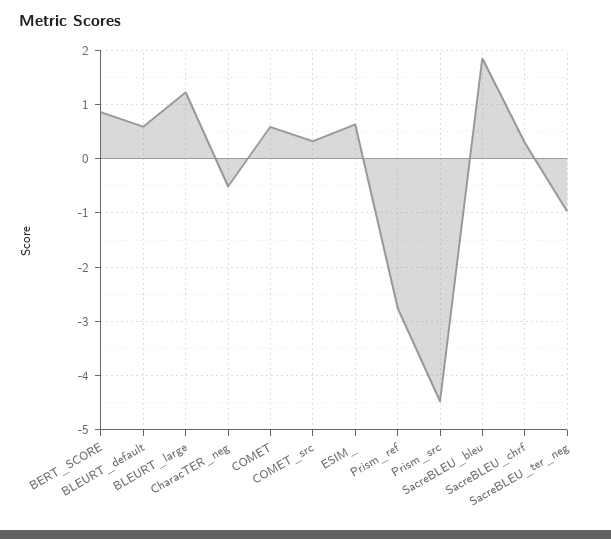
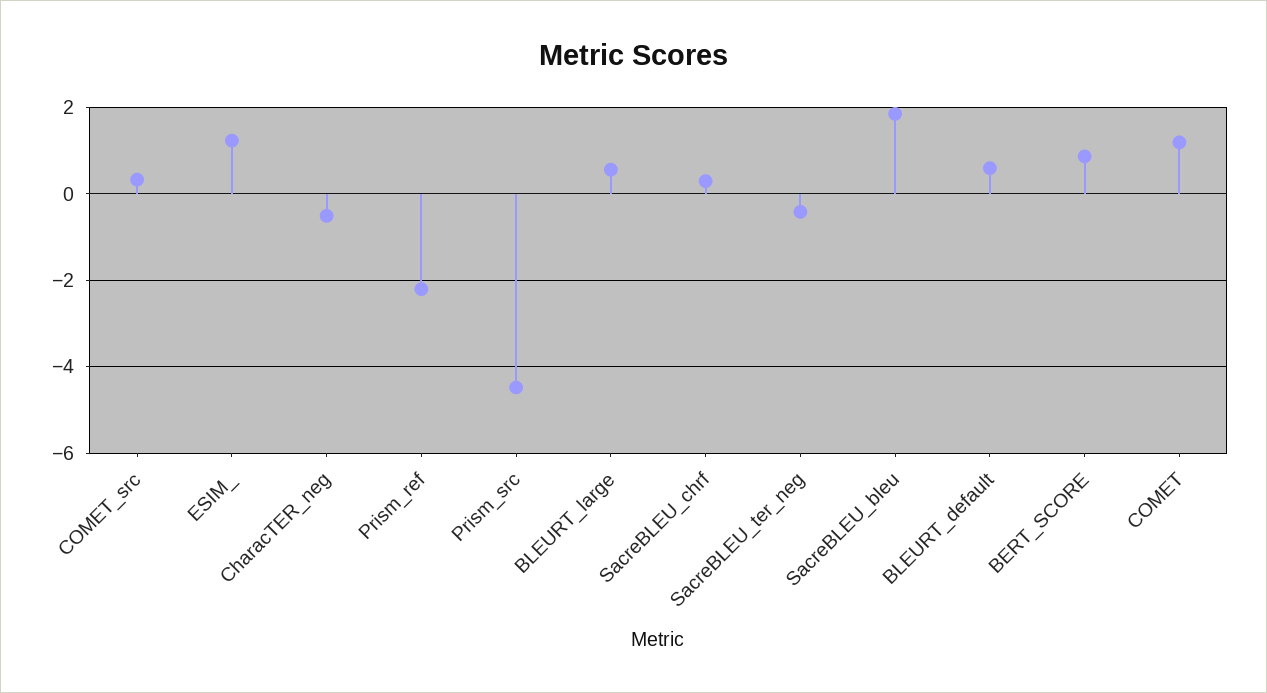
BLEURT_large: 1.2 -> 0.6
COMET: 0.6 -> 1.2
ESIM_: 0.6 -> 1.2
Prism_ref: -2.8 -> -2.2
SacreBLEU_ter_neg: -1 -> -0.4

